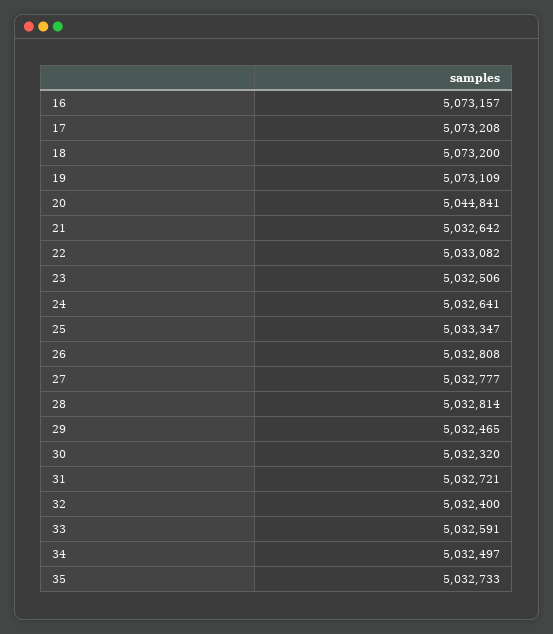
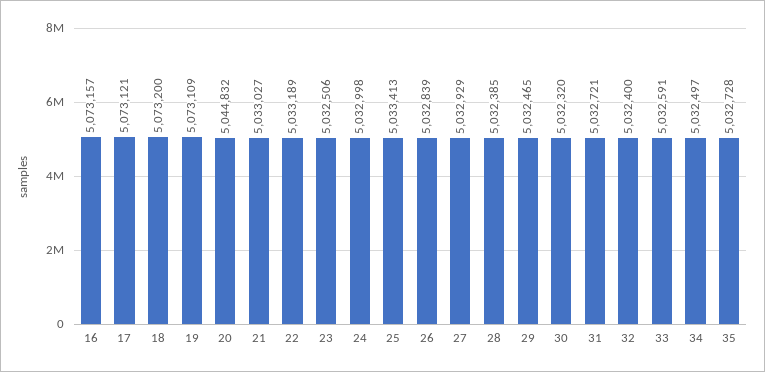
17: 5073208 -> 5073121
20: 5044841 -> 5044832
21: 5032642 -> 5033027
22: 5033082 -> 5033189
24: 5032641 -> 5032998
25: 5033347 -> 5033413
26: 5032808 -> 5032839
27: 5032777 -> 5032929
28: 5032814 -> 5032385
35: 5032733 -> 5032728

